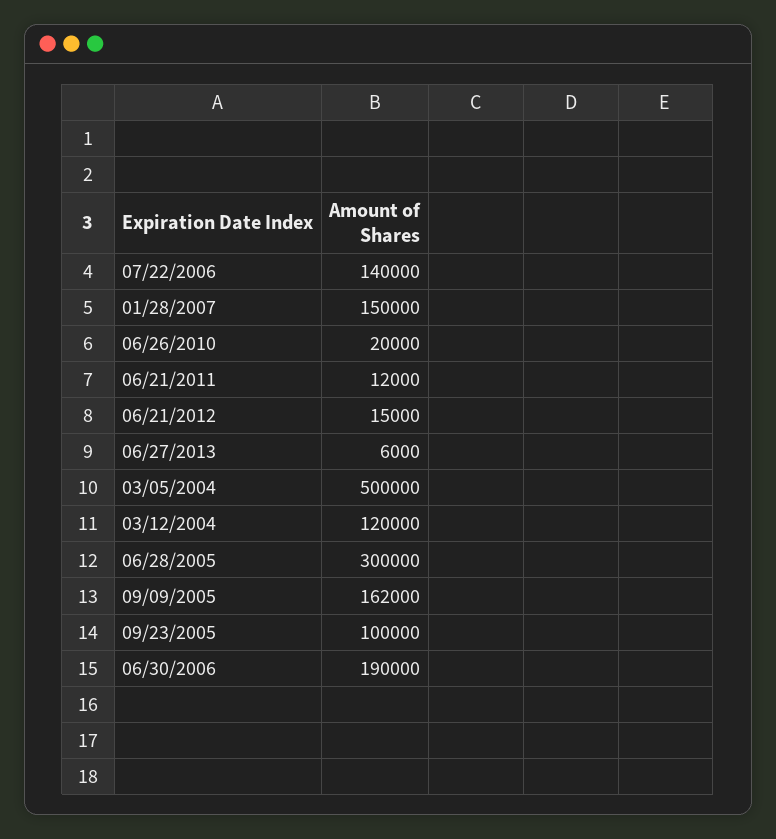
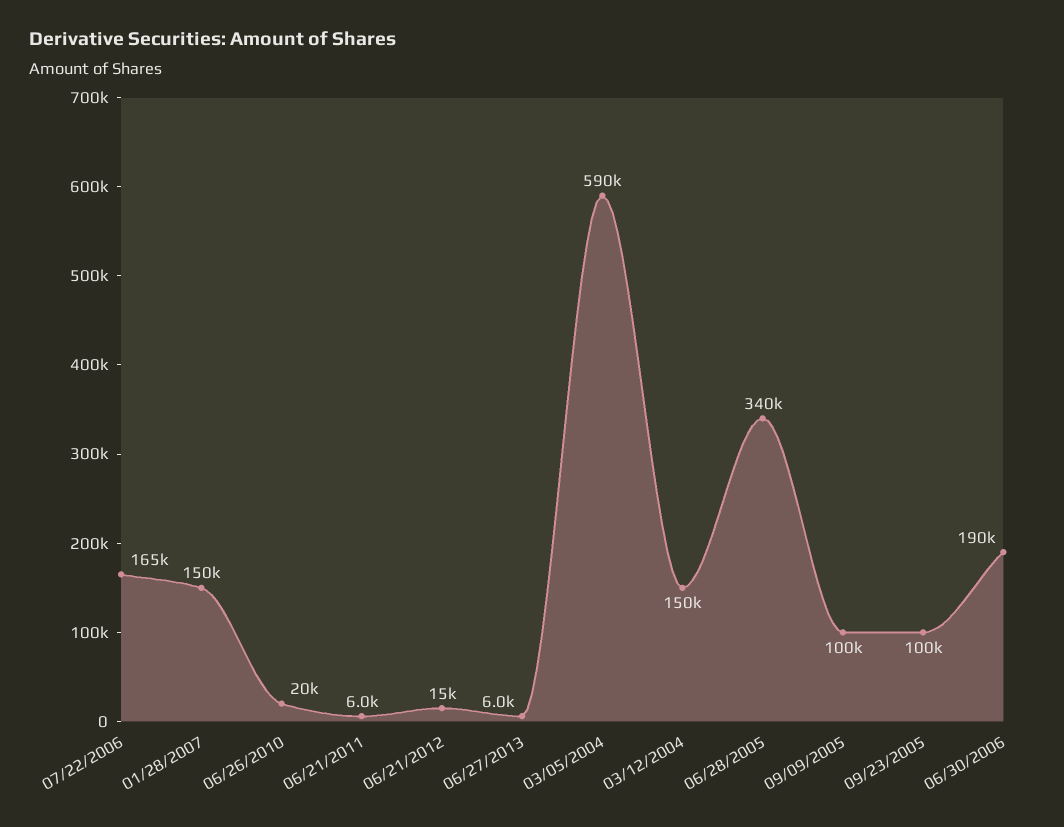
07/22/2006: 140000 -> 165000
06/21/2011: 12000 -> 6000
03/05/2004: 500000 -> 590000
03/12/2004: 120000 -> 150000
06/28/2005: 300000 -> 340000
09/09/2005: 162000 -> 100000

